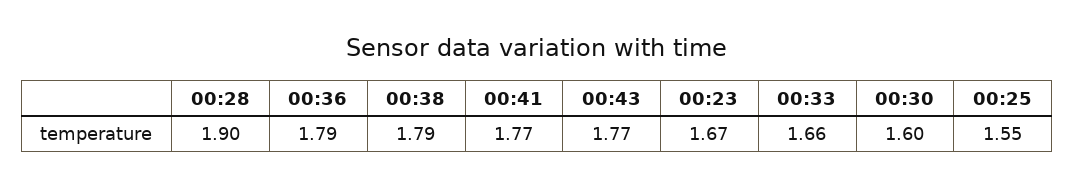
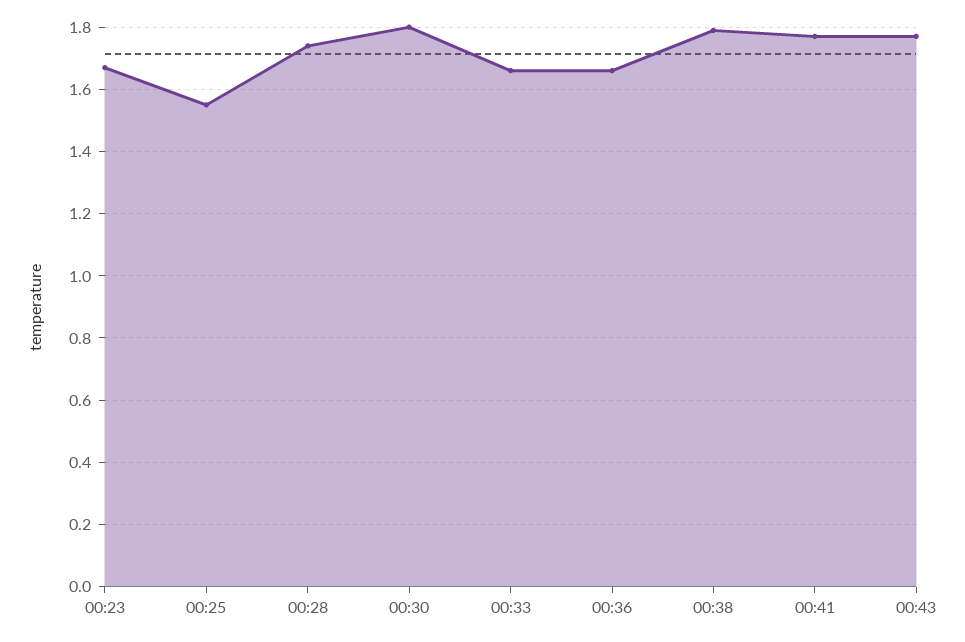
00:28: 1.9 -> 1.75
00:36: 1.79 -> 1.65
00:30: 1.6 -> 1.8

